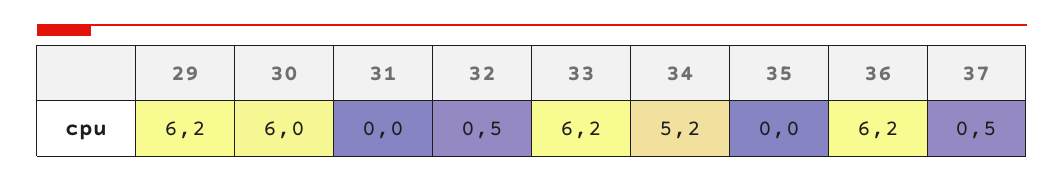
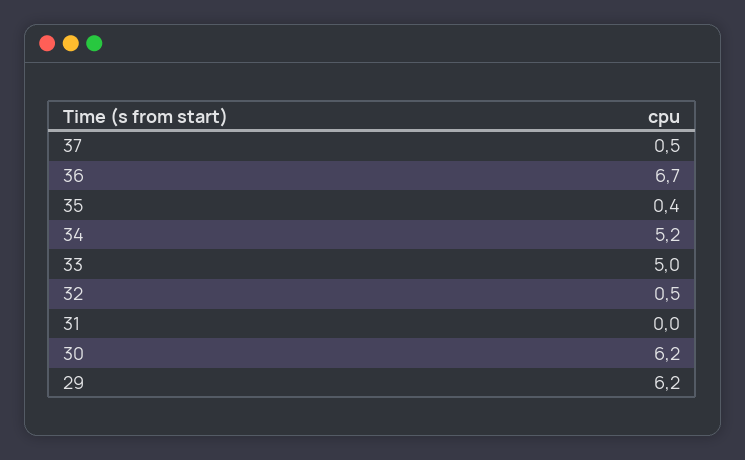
30: 6 -> 6.2
33: 6.2 -> 5
35: 0 -> 0.4
36: 6.2 -> 6.7

